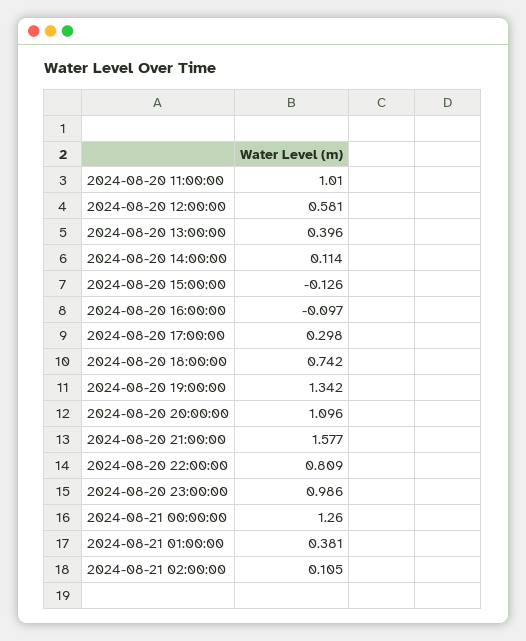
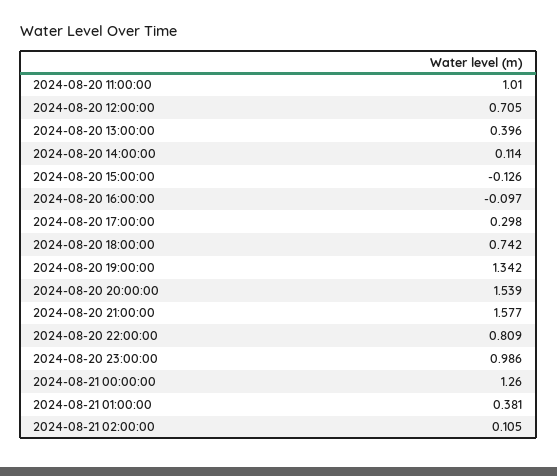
2024-08-20 12:00:00: 0.581 -> 0.705
2024-08-20 20:00:00: 1.096 -> 1.539

